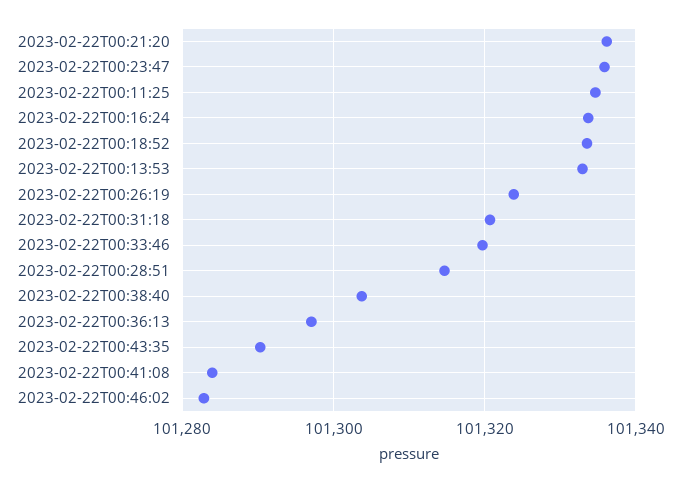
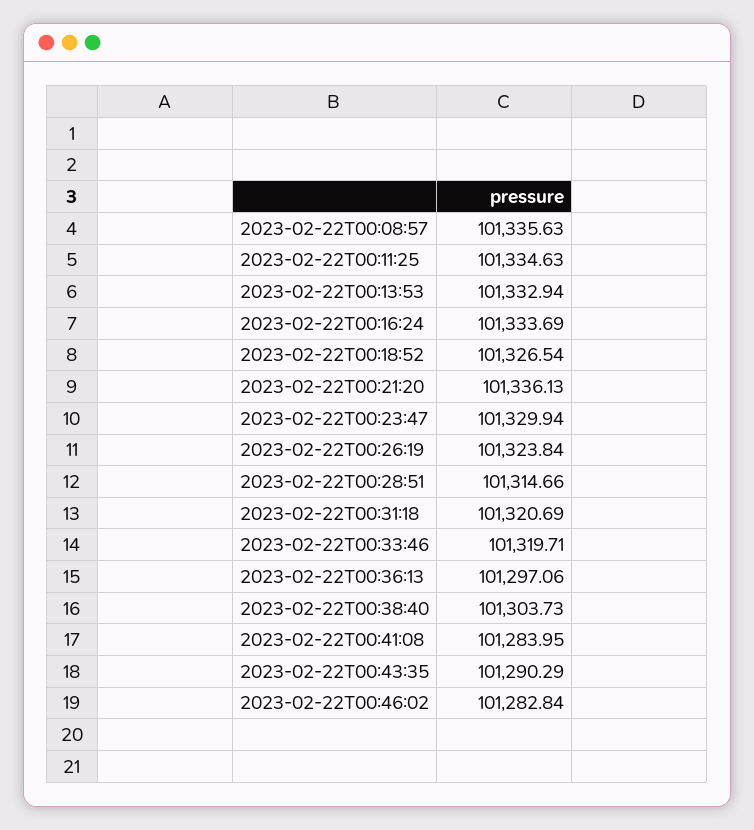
2023-02-22T00:23:47: 101336 -> 101329.94
2023-02-22T00:18:52: 101334 -> 101326.54
2023-02-22T00:08:57: none -> 101335.63

